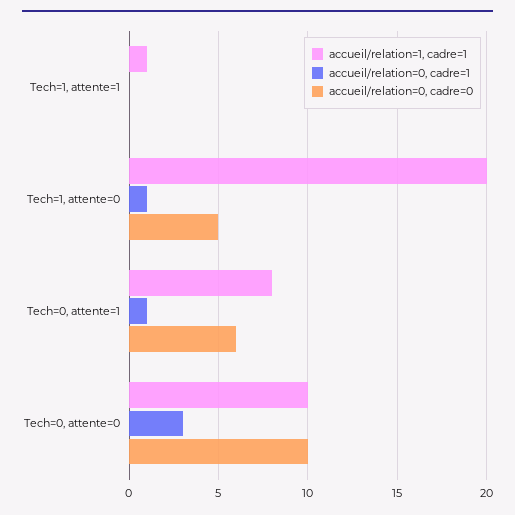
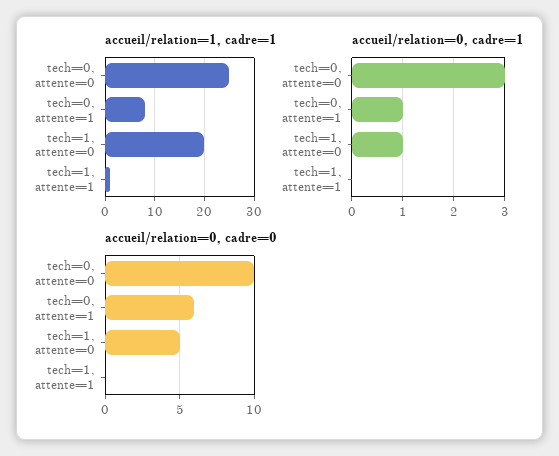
accueil/relation=1, cadre=1, Tech=0, attente=0: 10 -> 25

